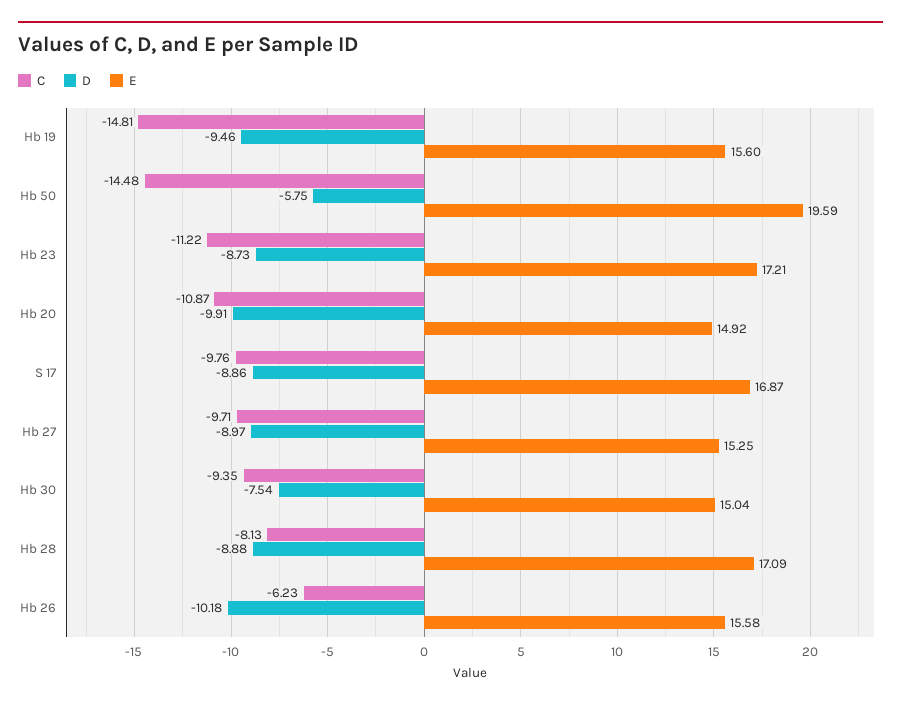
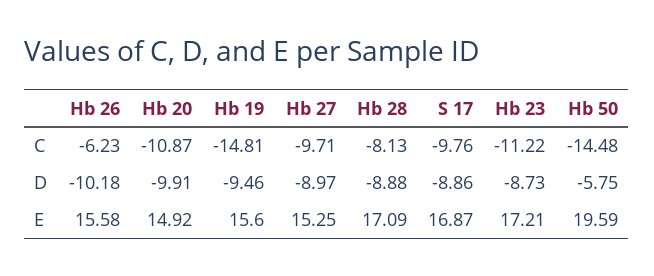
C, Hb 30: -9.35 -> none
D, Hb 30: -7.54 -> none
E, Hb 30: 15.04 -> none

